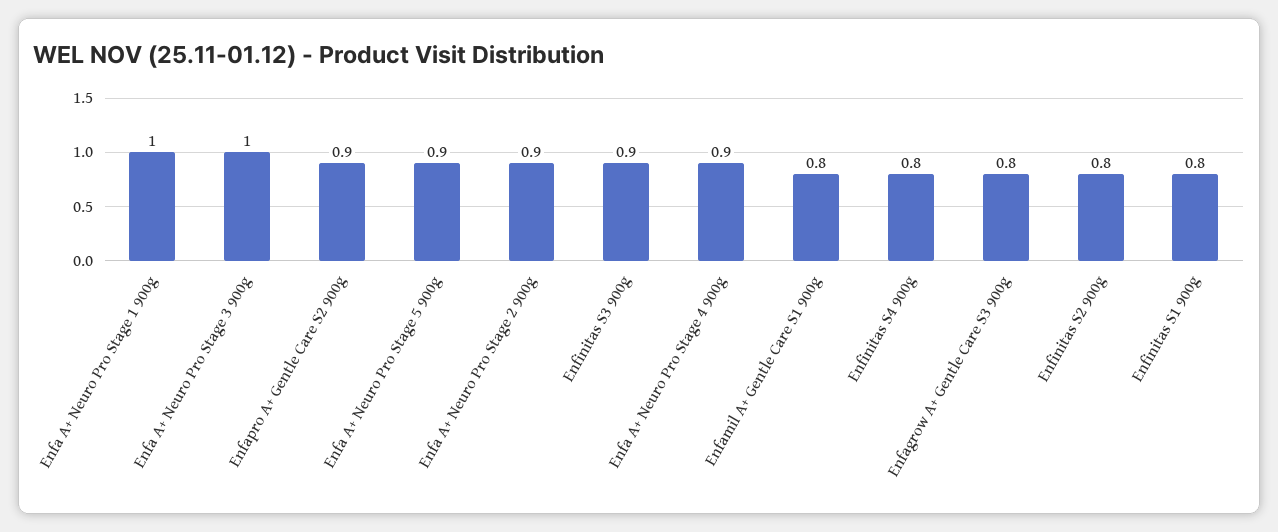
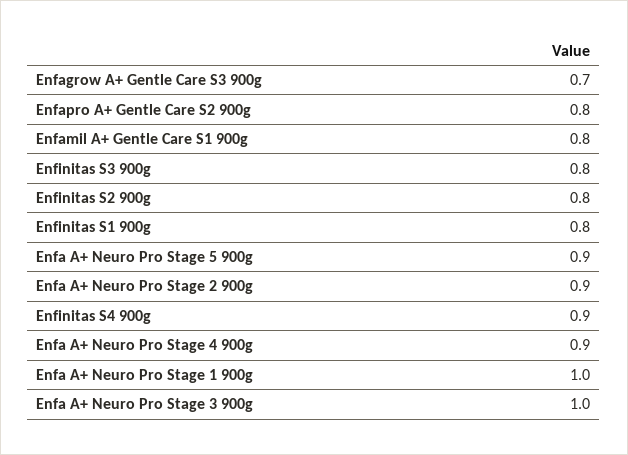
Enfapro A+ Gentle Care S2 900g: 0.9 -> 0.8
Enfinitas S3 900g: 0.9 -> 0.8
Enfinitas S4 900g: 0.8 -> 0.9
Enfagrow A+ Gentle Care S3 900g: 0.8 -> 0.7

